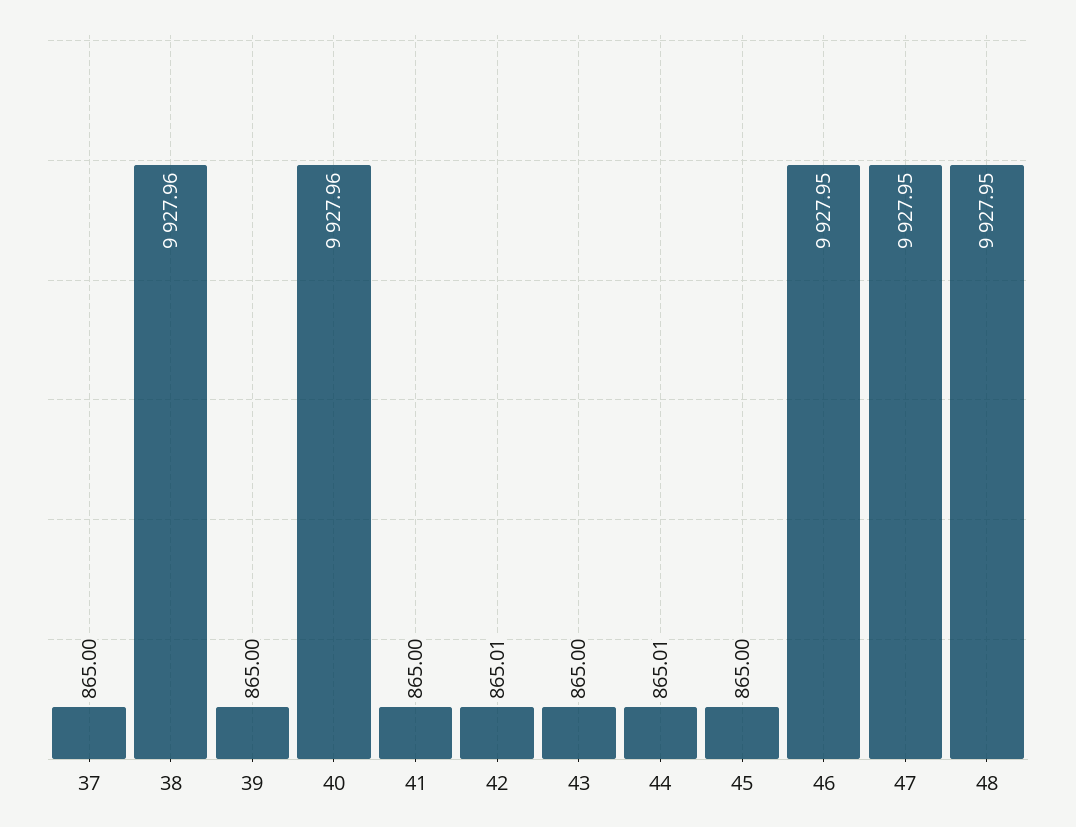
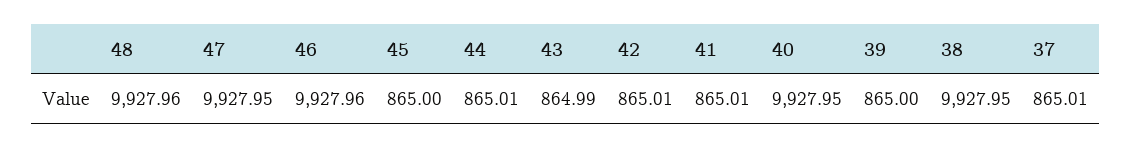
37: 865 -> 865.01
38: 9927.96 -> 9927.95
40: 9927.96 -> 9927.95
41: 865 -> 865.01
43: 865 -> 864.99
46: 9927.95 -> 9927.96
48: 9927.95 -> 9927.96

